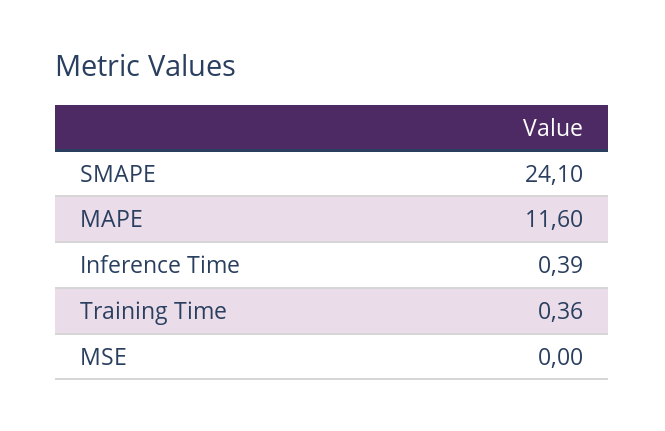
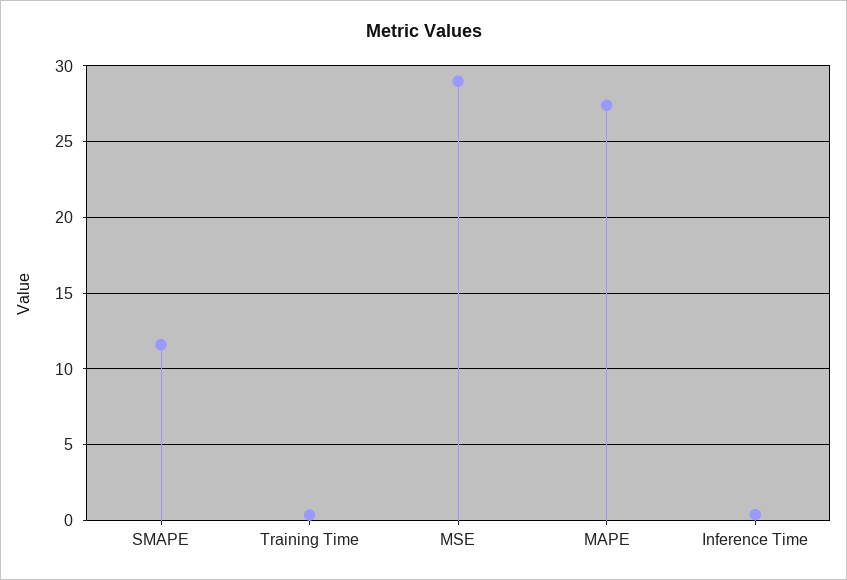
SMAPE: 24.1 -> 11.5
MAPE: 11.6 -> 27.5
MSE: 0 -> 29

